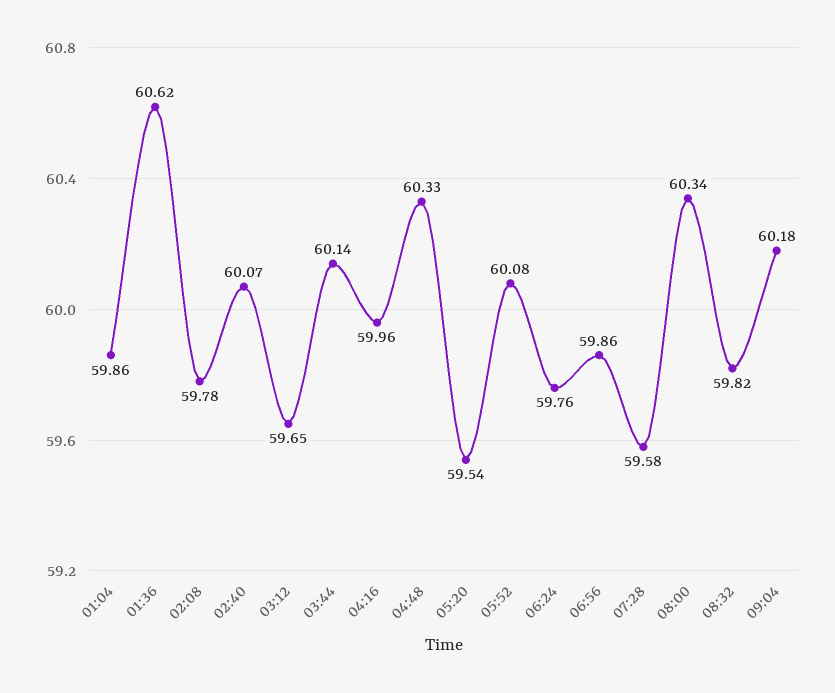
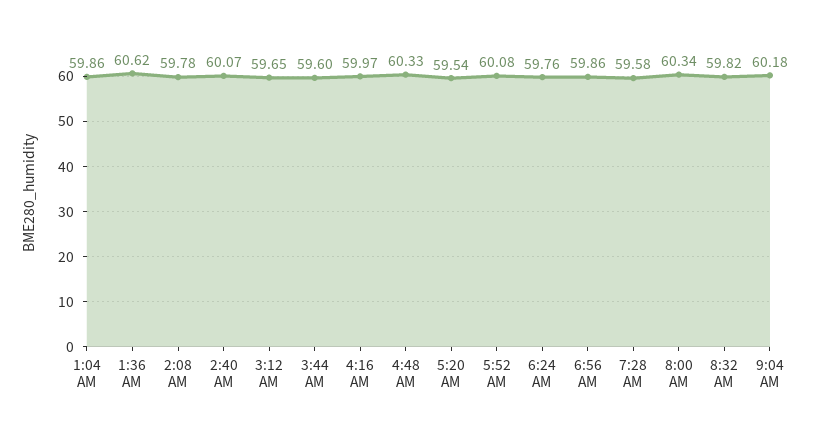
03:44: 60.14 -> 59.6
04:16: 59.96 -> 59.97

